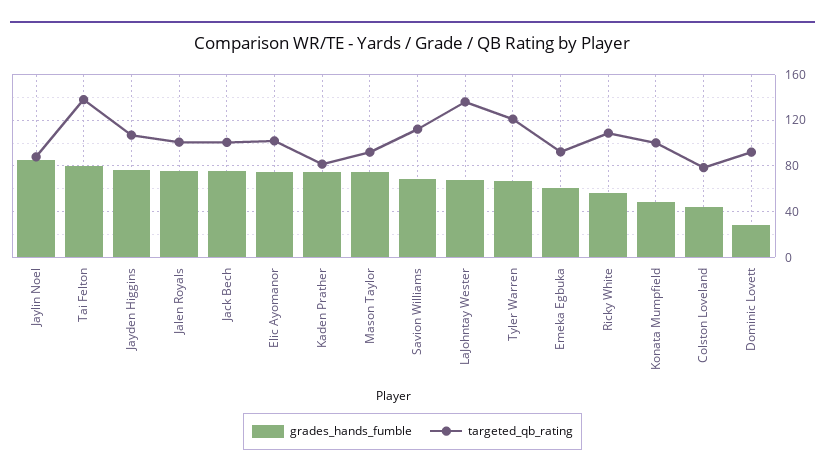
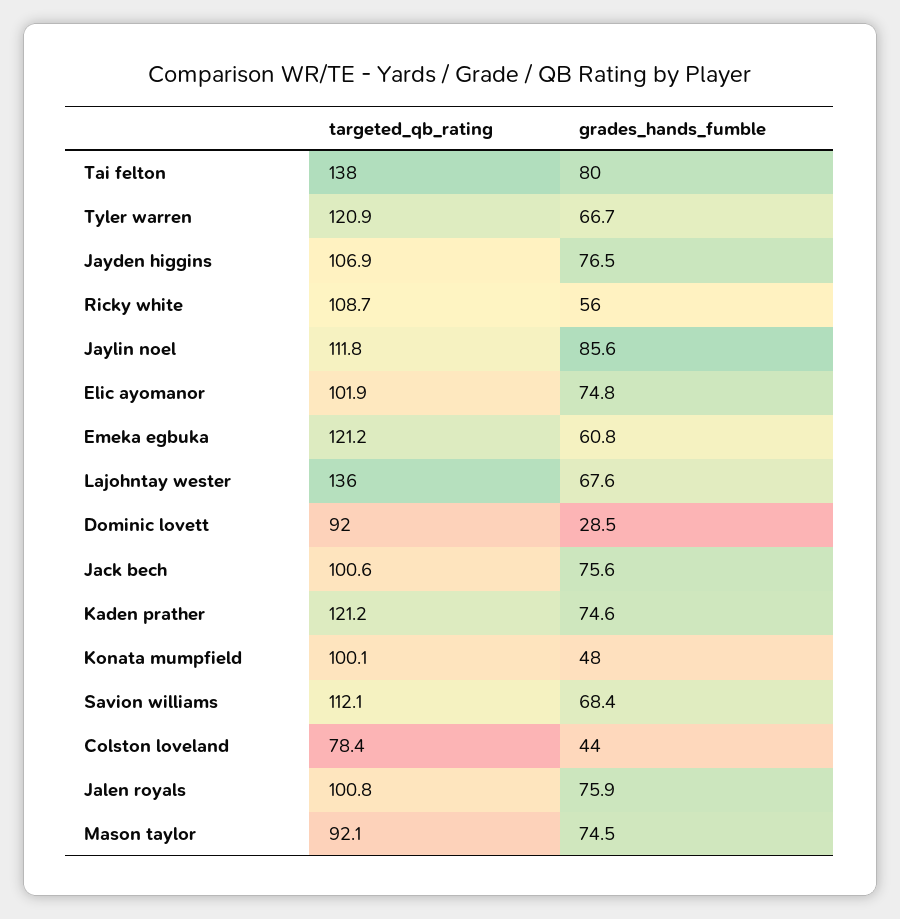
targeted_qb_rating, Jaylin Noel: 90 -> 111.8
targeted_qb_rating, Kaden Prather: 80 -> 121.2
targeted_qb_rating, Emeka Egbuka: 90 -> 121.2

